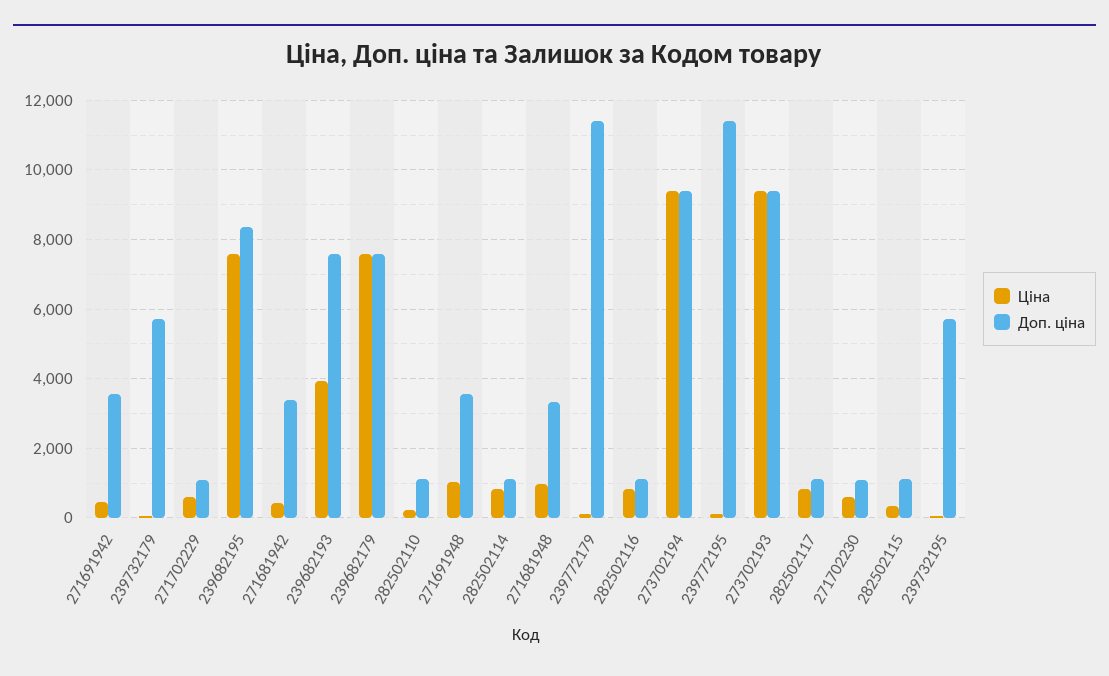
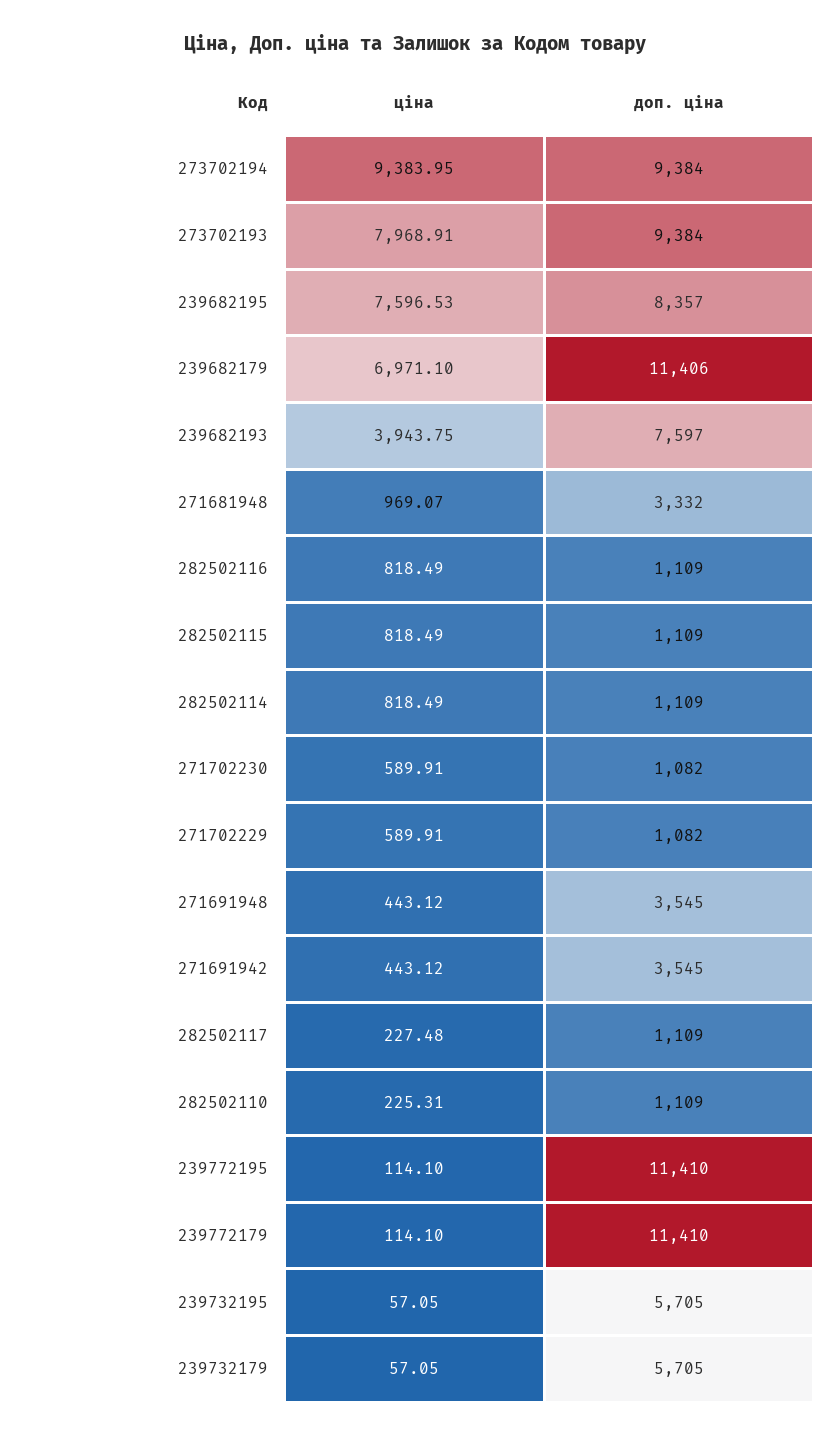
Ціна, 271681942: 400 -> none
Доп. ціна, 271681942: 3400 -> none
Ціна, 239682179: 7600 -> 6971.1
Доп. ціна, 239682179: 7600 -> 11406
Ціна, 271691948: 1000 -> 443.12
Ціна, 273702193: 9400 -> 7968.91
Ціна, 282502117: 800 -> 227.48
Ціна, 282502115: 400 -> 818.49

